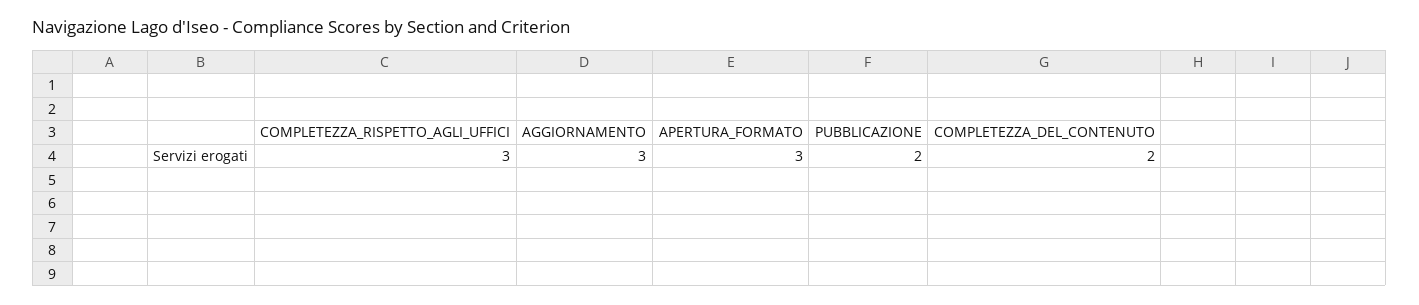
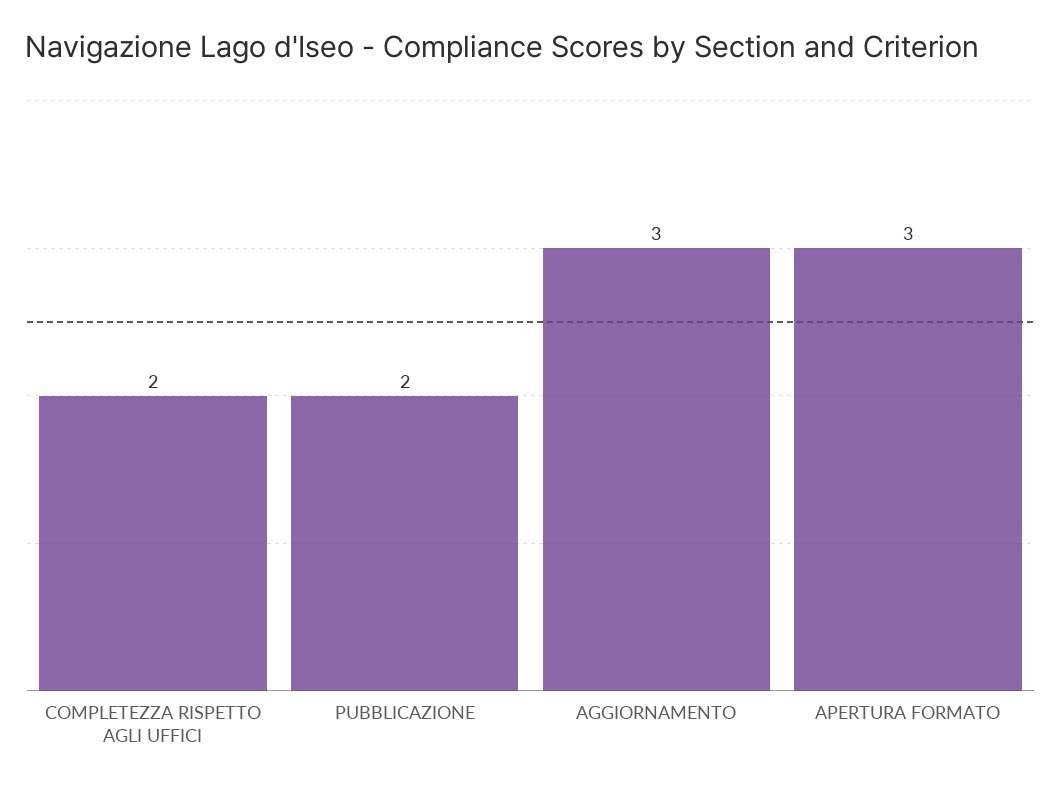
COMPLETEZZA_RISPETTO_AGLI_UFFICI: 3 -> 2
COMPLETEZZA_DEL_CONTENUTO: 2 -> none

